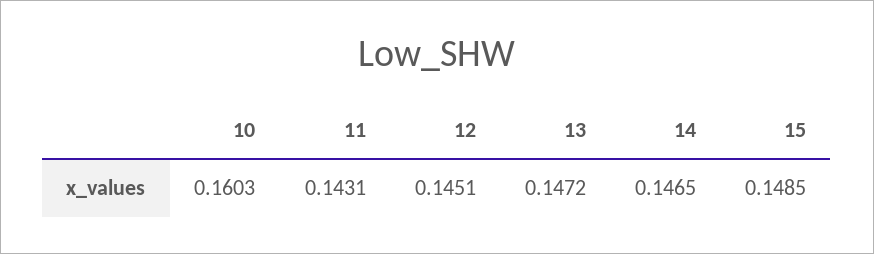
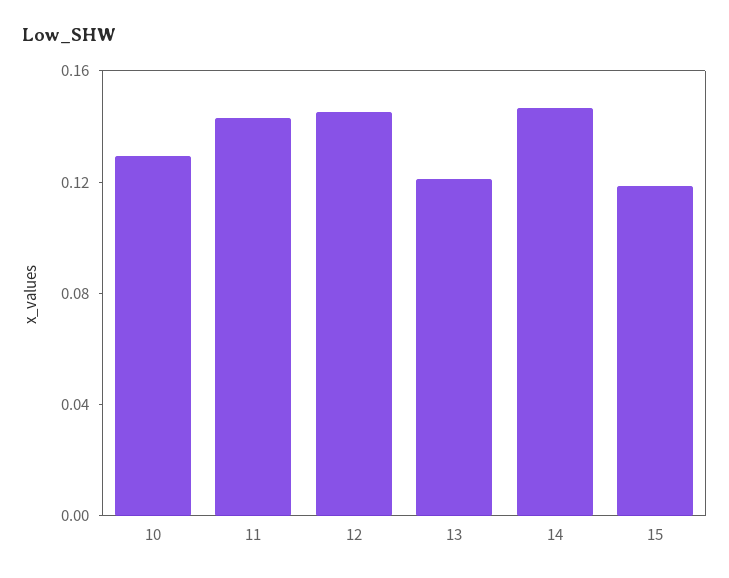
10: 0.1603 -> 0.13
13: 0.1472 -> 0.12
15: 0.1485 -> 0.12

